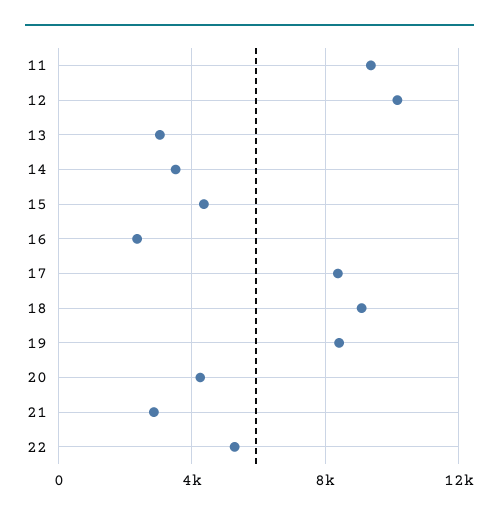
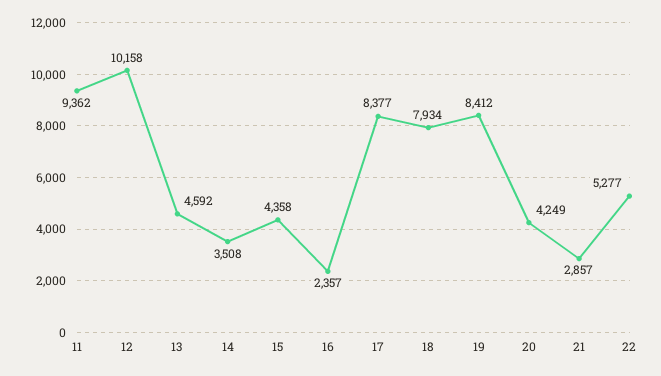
13: 3000 -> 4592
18: 9000 -> 7934

